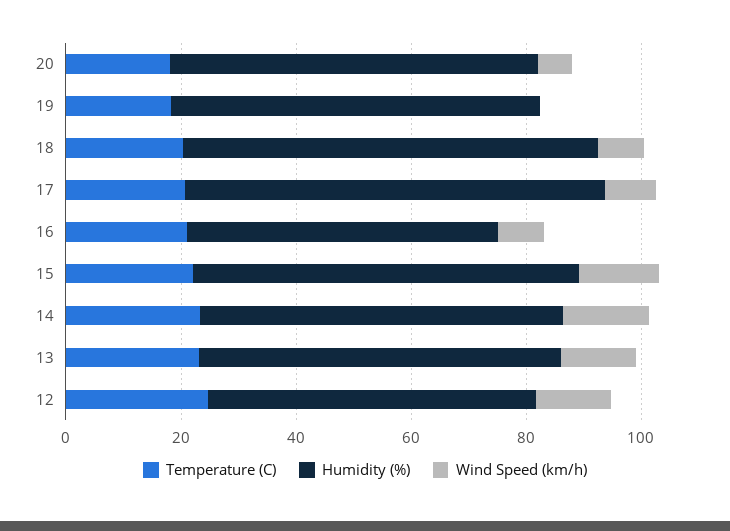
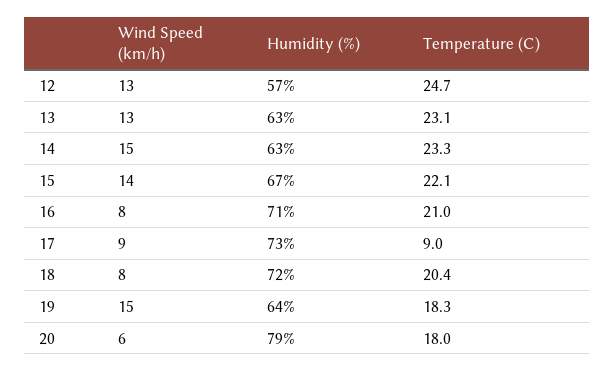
Humidity (%), 20: 65 -> 79
Wind Speed (km/h), 19: 0 -> 15
Temperature (C), 17: 20 -> 9
Humidity (%), 16: 55 -> 71

